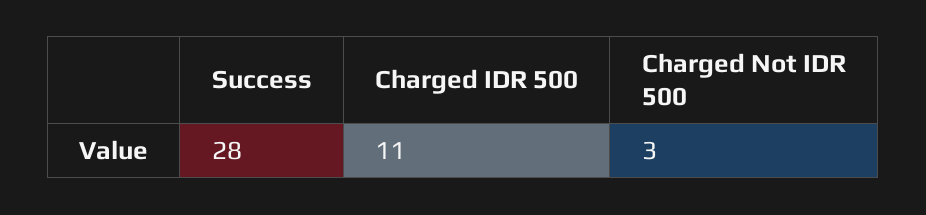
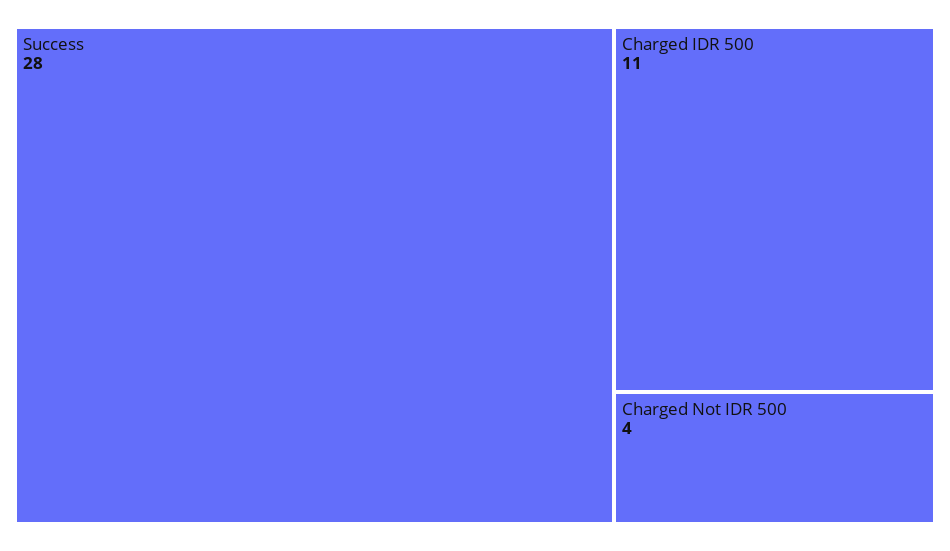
Charged Not IDR 500: 3 -> 4

